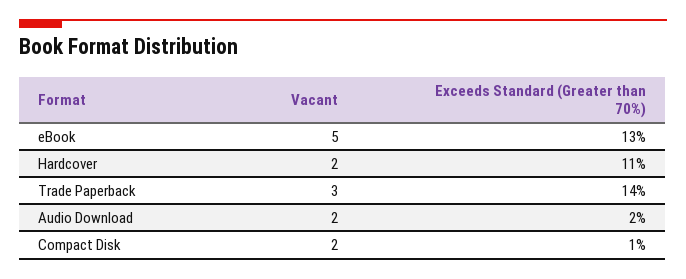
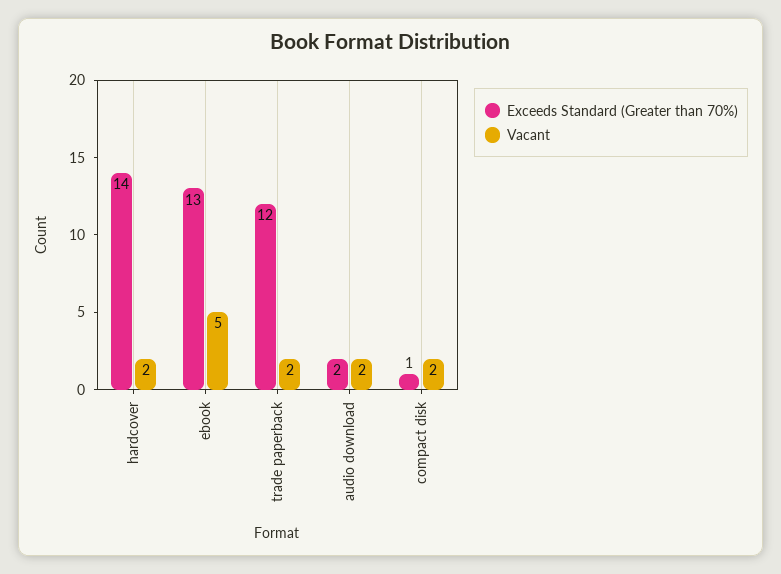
Exceeds Standard (Greater than 70%), Hardcover: 11 -> 14
Vacant, Trade Paperback: 3 -> 2
Exceeds Standard (Greater than 70%), Trade Paperback: 14 -> 12

